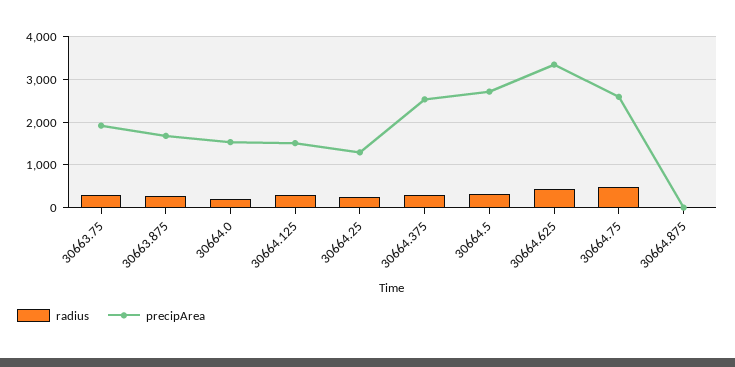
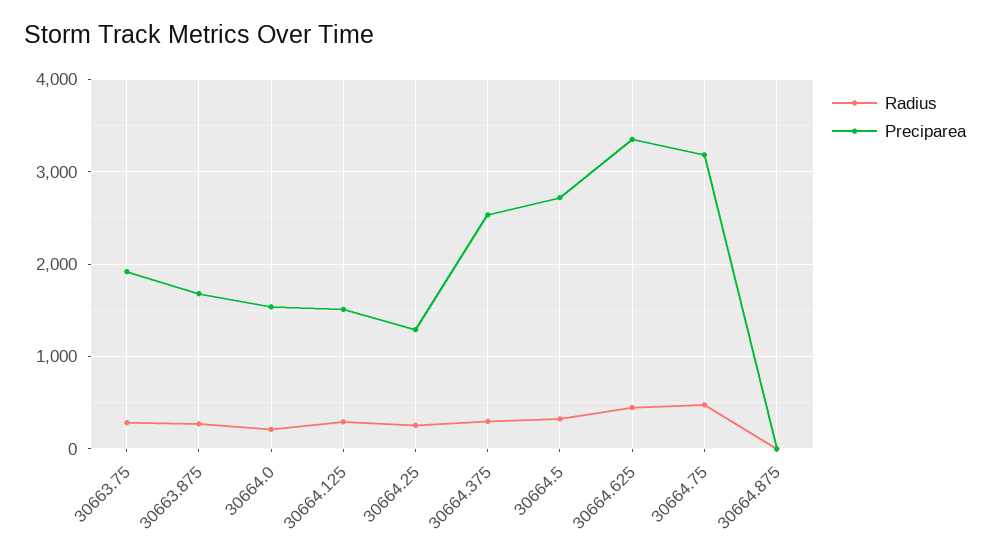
precipArea, 30664.75: 2600 -> 3200

